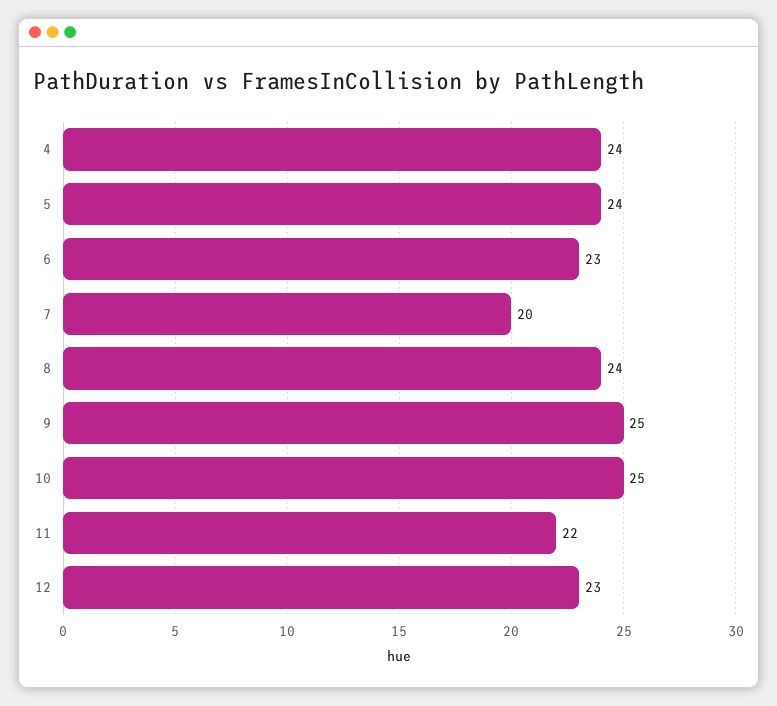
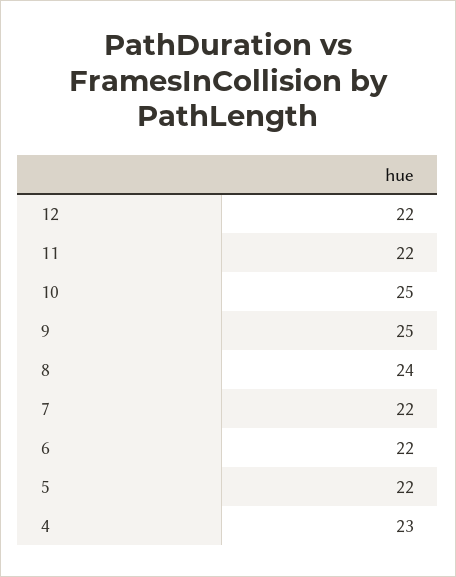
4: 24 -> 23
5: 24 -> 22
6: 23 -> 22
7: 20 -> 22
12: 23 -> 22

